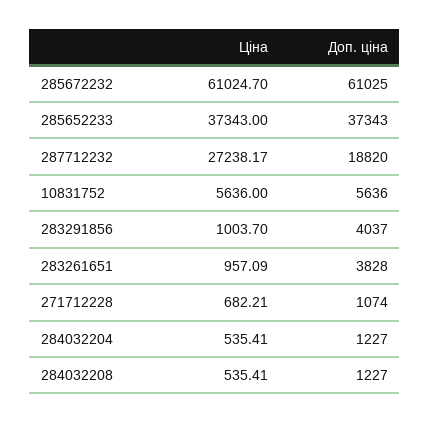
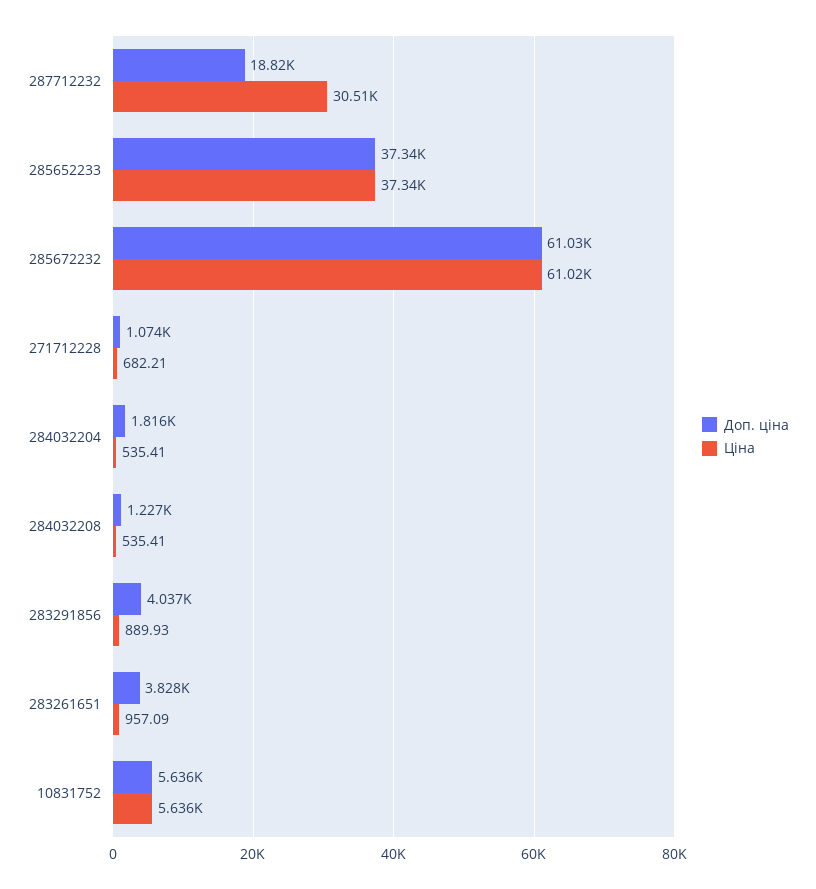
Ціна, 287712232: 27238.17 -> 30510
Ціна, 283291856: 1003.7 -> 889.93
Доп. ціна, 284032204: 1227 -> 1816

